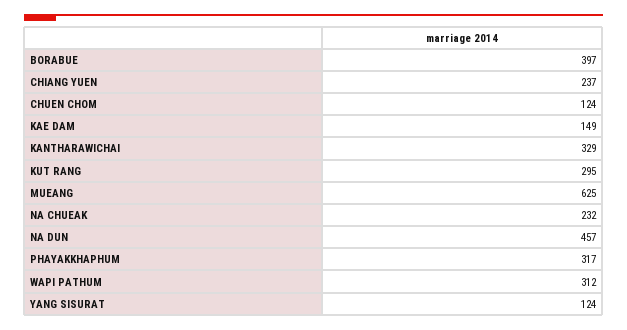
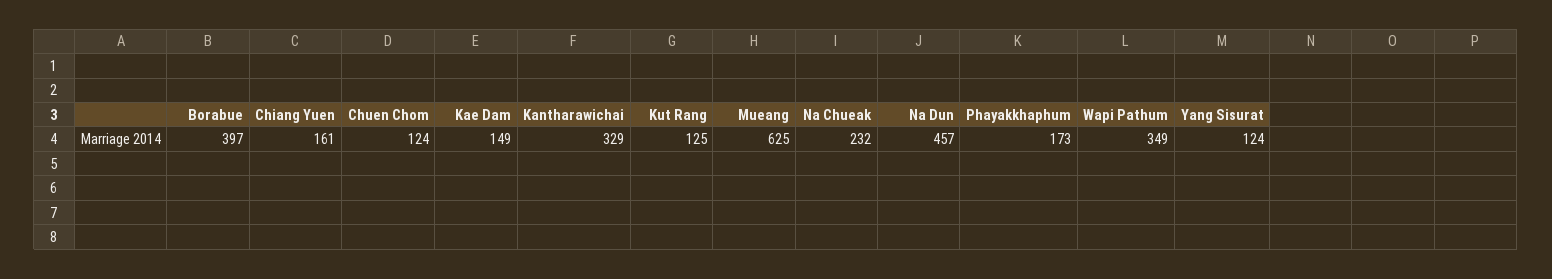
CHIANG YUEN: 237 -> 161
KUT RANG: 295 -> 125
PHAYAKKHAPHUM: 317 -> 173
WAPI PATHUM: 312 -> 349

